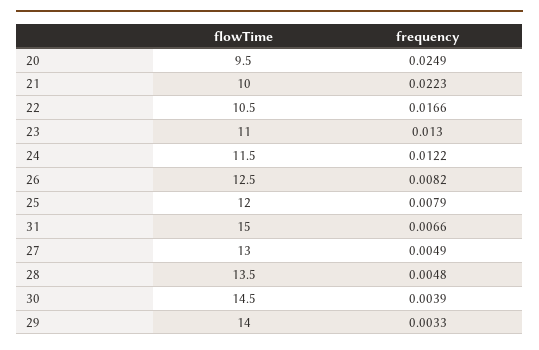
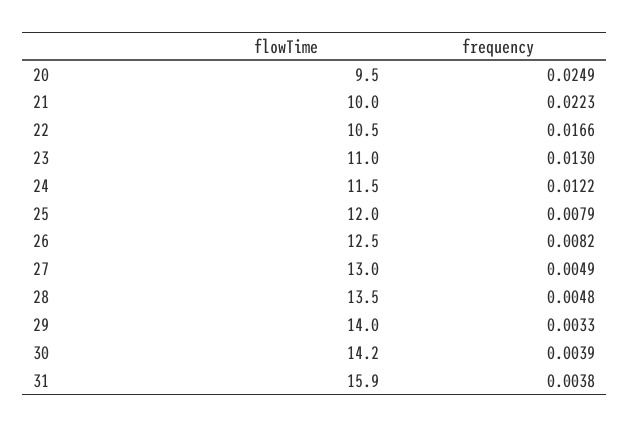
flowTime, 31: 15 -> 15.9
frequency, 31: 0.0066 -> 0.0038
flowTime, 30: 14.5 -> 14.2

